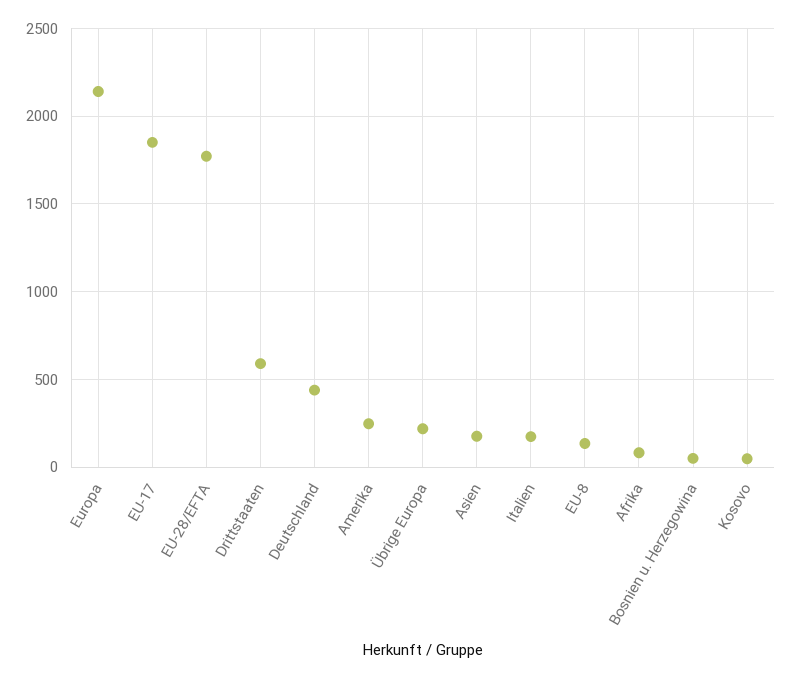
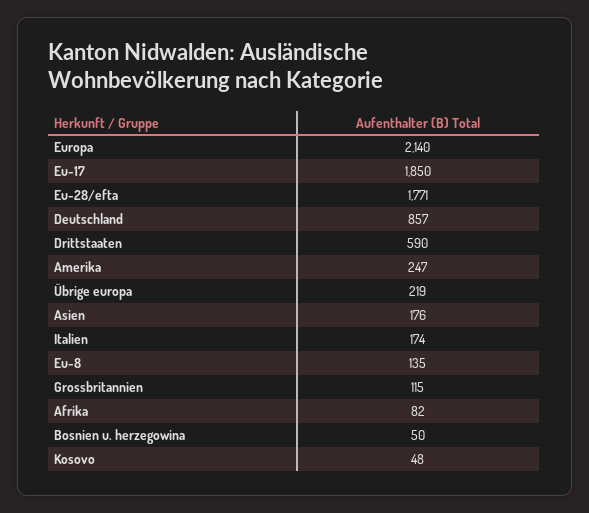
Deutschland: 450 -> 857
Grossbritannien: none -> 115

